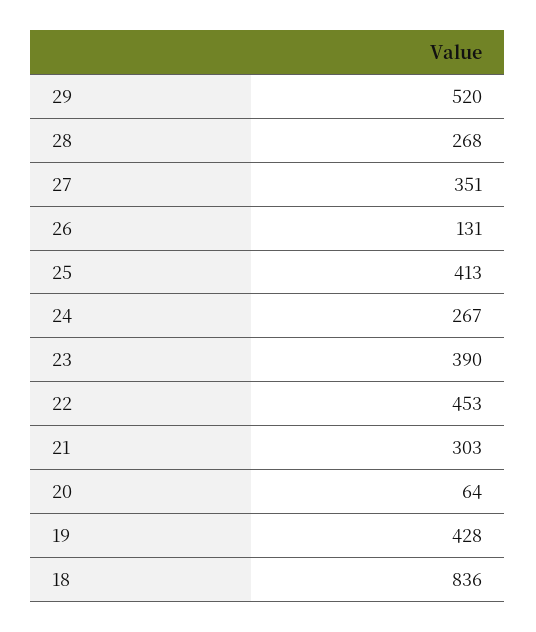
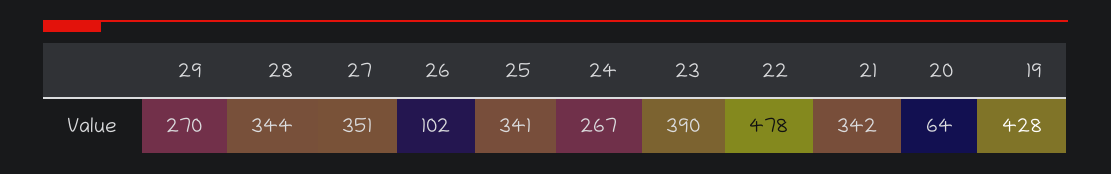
29: 520 -> 270
28: 268 -> 344
26: 131 -> 102
25: 413 -> 341
22: 453 -> 478
21: 303 -> 342
18: 836 -> none

